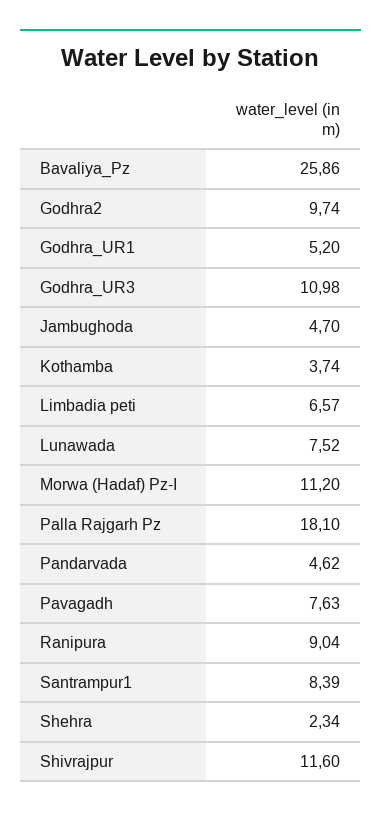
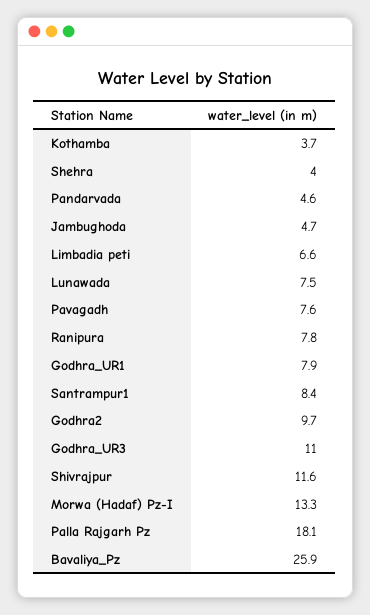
Godhra_UR1: 5.2 -> 7.9
Morwa (Hadaf) Pz-I: 11.2 -> 13.3
Ranipura: 9.04 -> 7.8
Shehra: 2.34 -> 4

